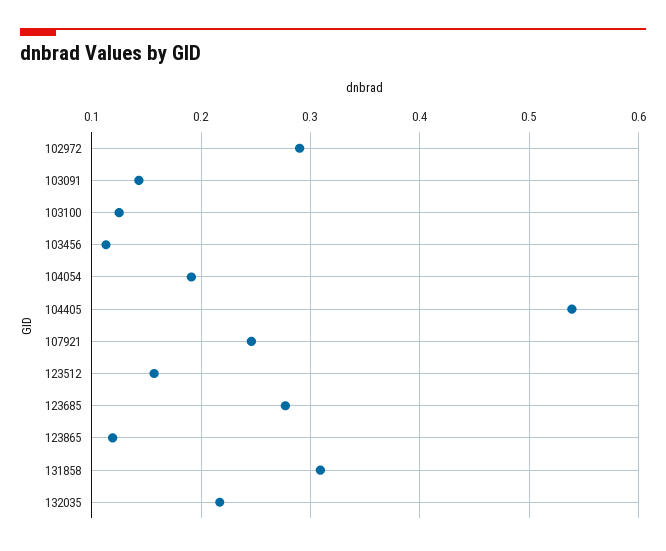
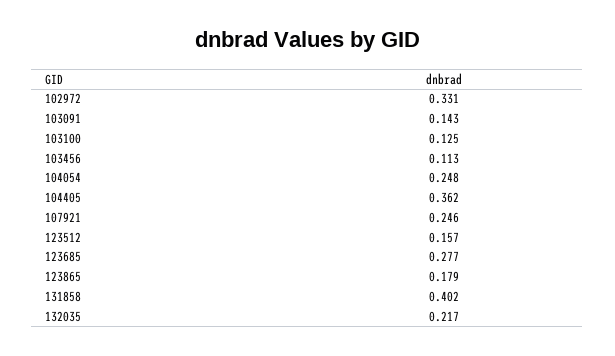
102972: 0.29 -> 0.331
104054: 0.19 -> 0.248
104405: 0.54 -> 0.362
123865: 0.12 -> 0.179
131858: 0.31 -> 0.402

